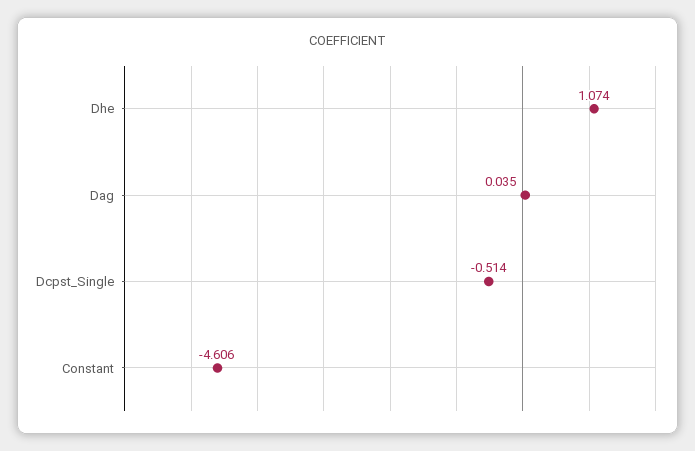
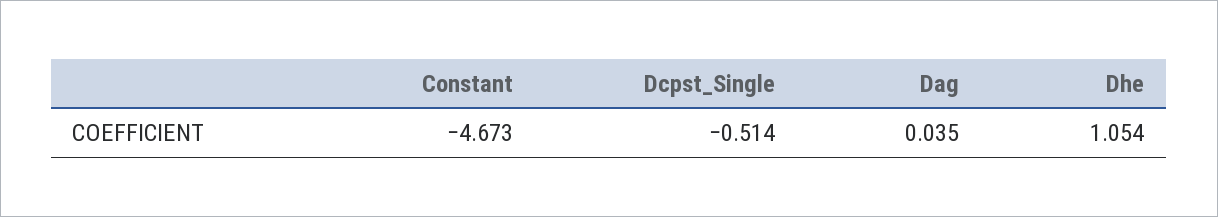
Dhe: 1.074 -> 1.054
Constant: -4.606 -> -4.673

